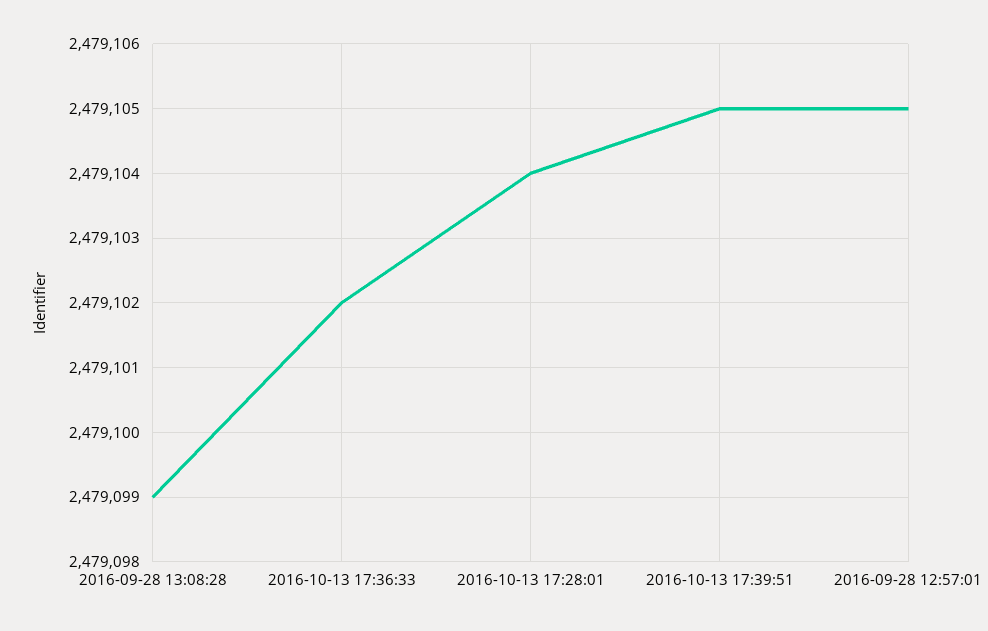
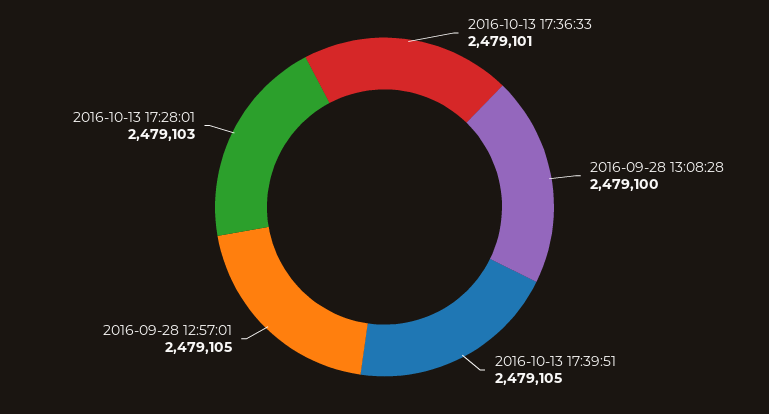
2016-09-28 13:08:28: 2479099 -> 2479100
2016-10-13 17:36:33: 2479102 -> 2479101
2016-10-13 17:28:01: 2479104 -> 2479103

